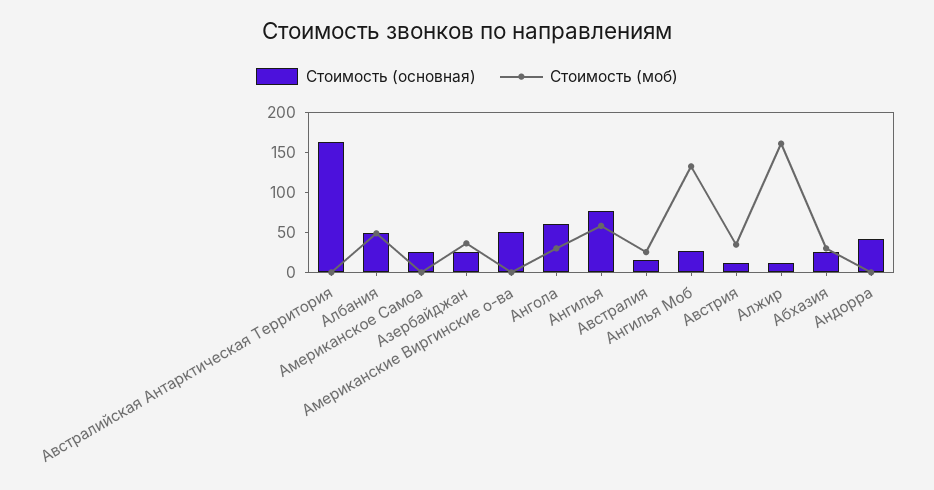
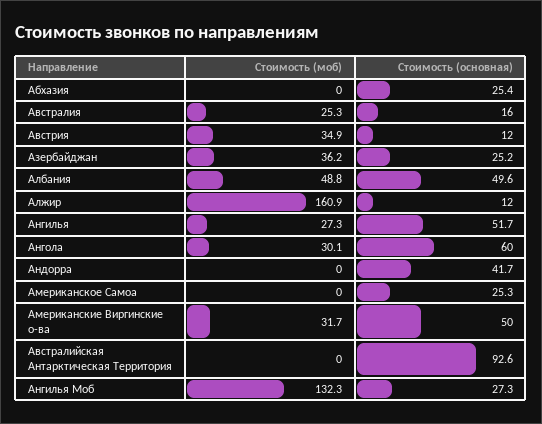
Стоимость (основная), Австралийская Антарктическая Территория: 160 -> 92.6
Стоимость (моб), Американские Виргинские о-ва: 0 -> 31.7
Стоимость (основная), Ангилья: 80 -> 51.7
Стоимость (моб), Ангилья: 60 -> 27.3
Стоимость (моб), Абхазия: 30 -> 0

